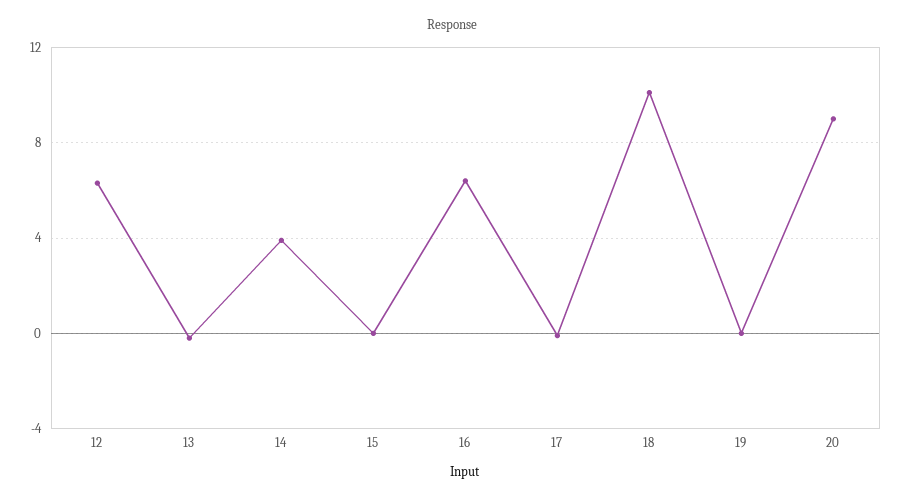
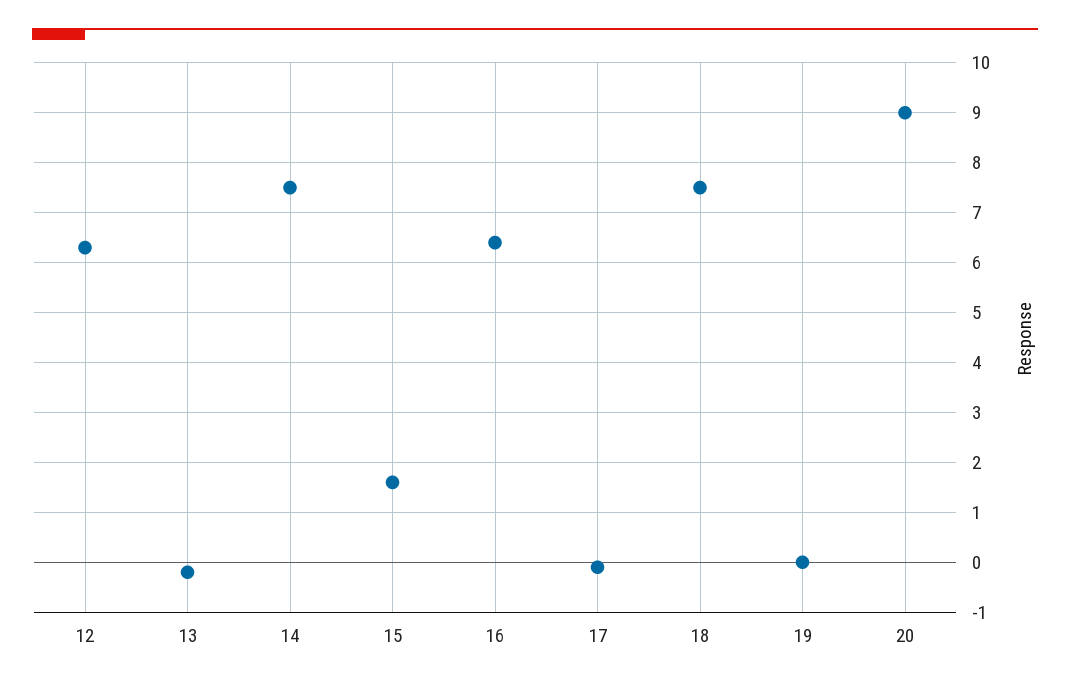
14: 4 -> 7.5
15: 0 -> 1.5
18: 10 -> 7.5

